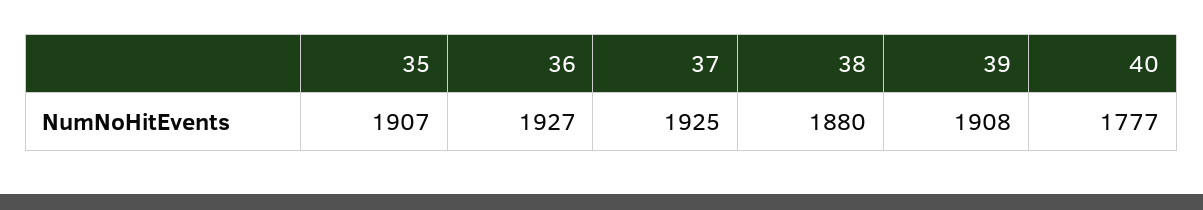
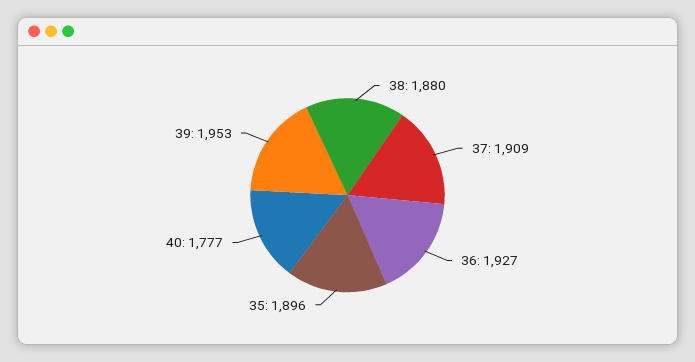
35: 1907 -> 1896
37: 1925 -> 1909
39: 1908 -> 1953

